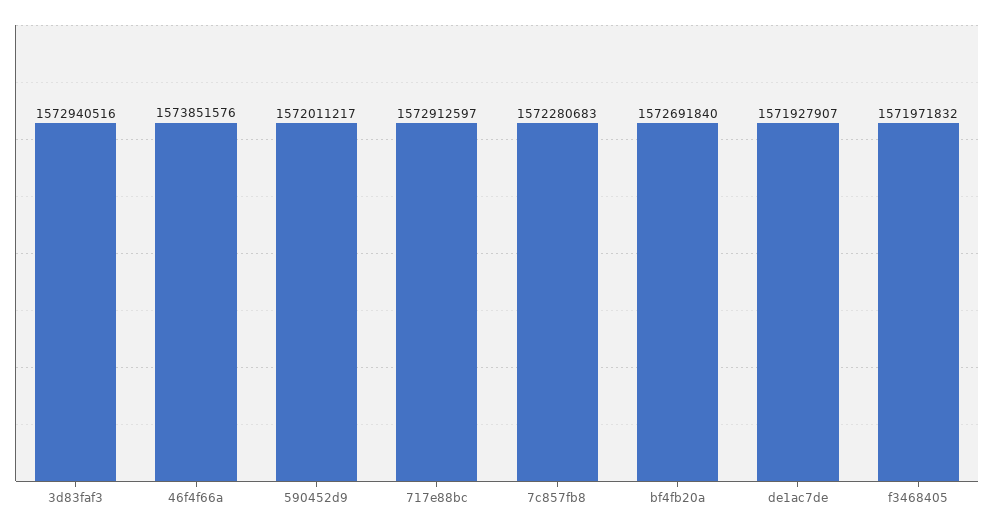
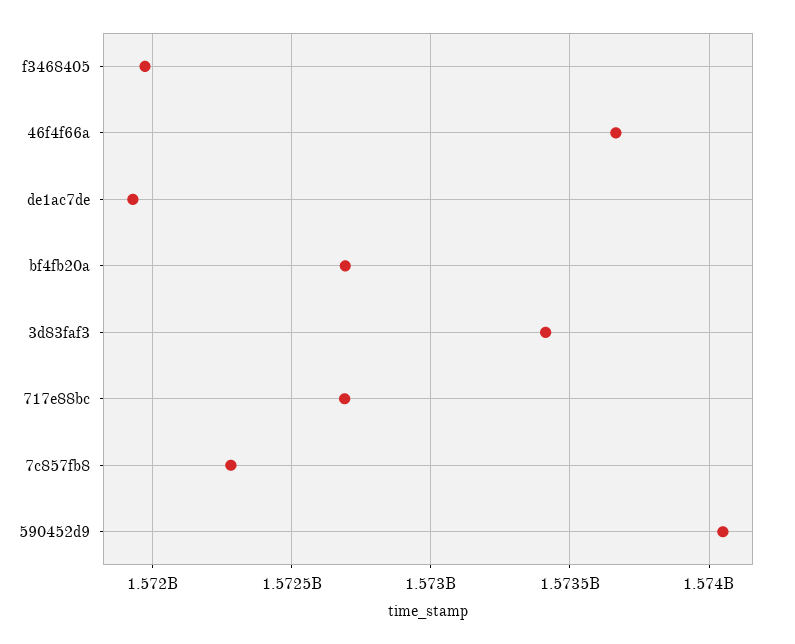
3d83faf3: 1572940516 -> 1573400000
46f4f66a: 1573851576 -> 1573650000
590452d9: 1572011217 -> 1574050000
717e88bc: 1572912597 -> 1572700000

